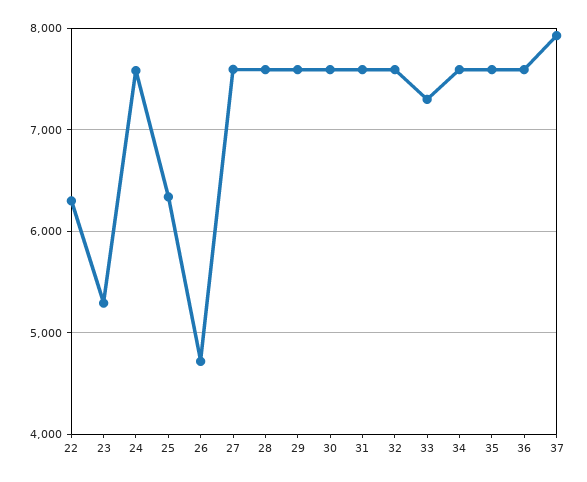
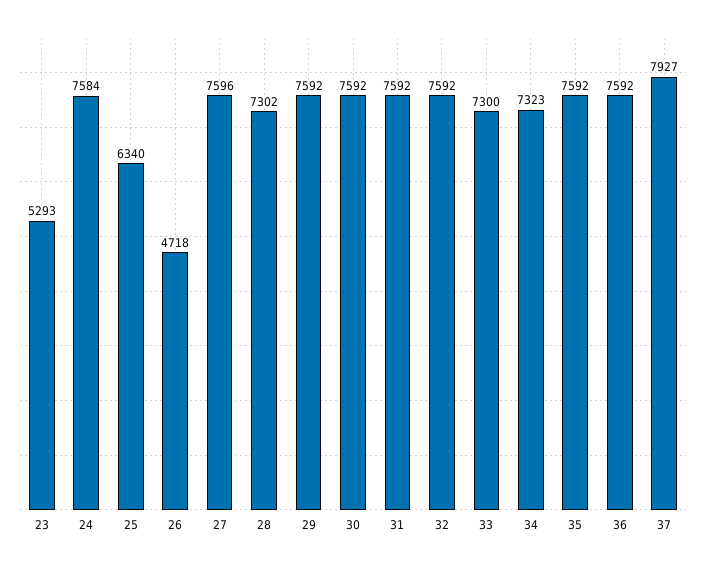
22: 6300 -> none
28: 7600 -> 7302
34: 7600 -> 7323

